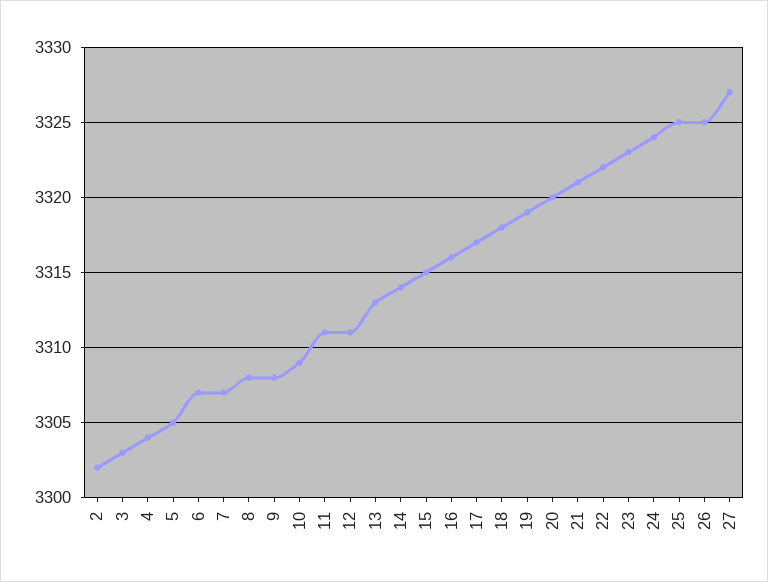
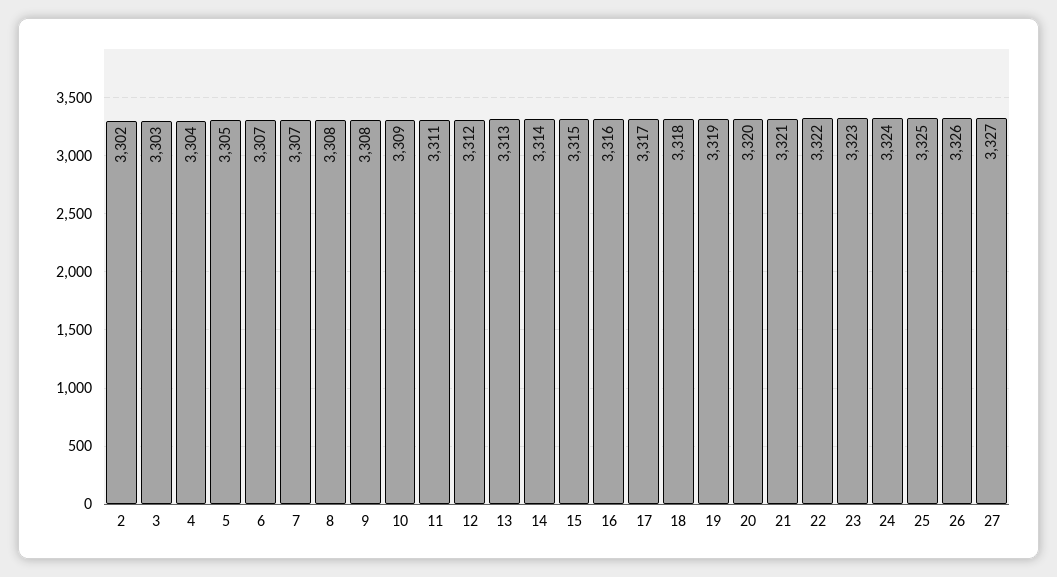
12: 3311 -> 3312
26: 3325 -> 3326

